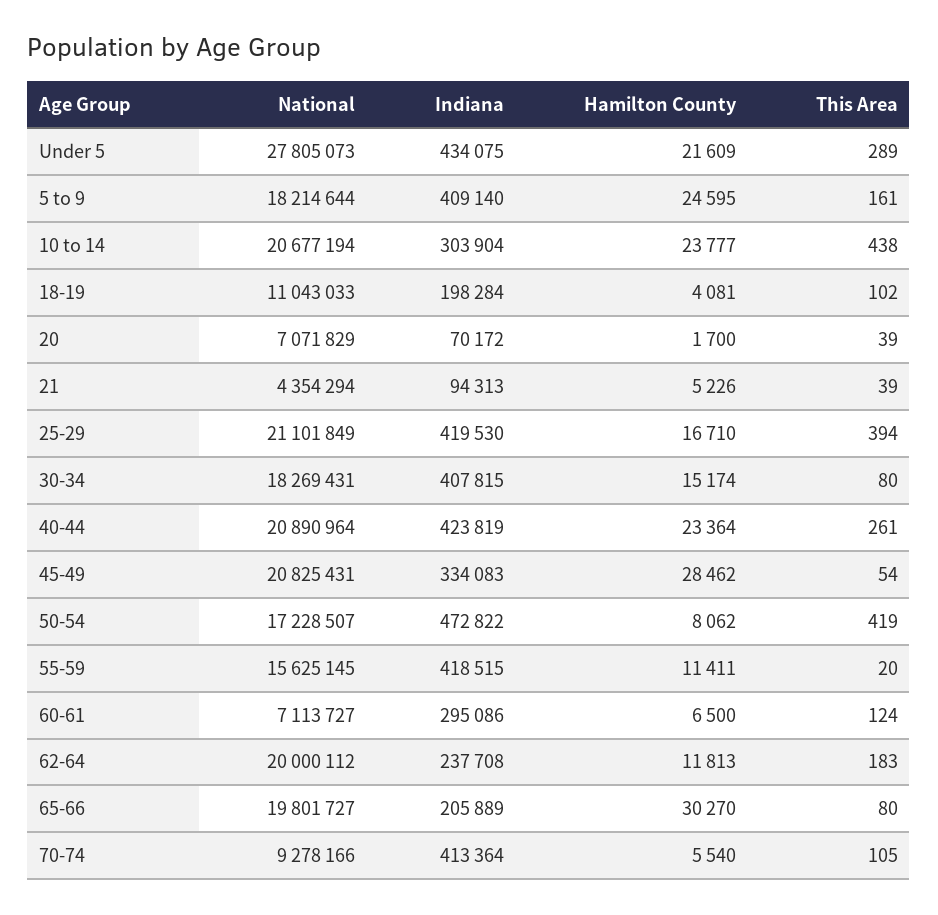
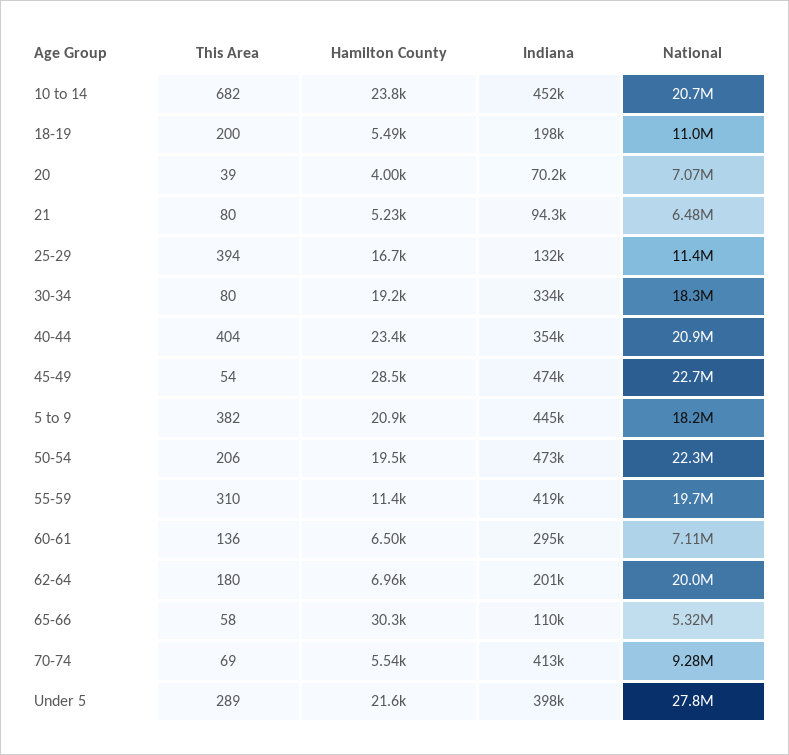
Indiana, Under 5: 434075 -> 398000
Indiana, 5 to 9: 409140 -> 445000
Hamilton County, 5 to 9: 24595 -> 20900
This Area, 5 to 9: 161 -> 382
Indiana, 10 to 14: 303904 -> 452000
This Area, 10 to 14: 438 -> 682
Hamilton County, 18-19: 4081 -> 5490
This Area, 18-19: 102 -> 200
Hamilton County, 20: 1700 -> 4000
National, 21: 4354294 -> 6480000
This Area, 21: 39 -> 80
National, 25-29: 21101849 -> 11400000
Indiana, 25-29: 419530 -> 132000
Indiana, 30-34: 407815 -> 334000
Hamilton County, 30-34: 15174 -> 19200
Indiana, 40-44: 423819 -> 354000
This Area, 40-44: 261 -> 404
National, 45-49: 20825431 -> 22700000
Indiana, 45-49: 334083 -> 474000
National, 50-54: 17228507 -> 22300000
Hamilton County, 50-54: 8062 -> 19500
This Area, 50-54: 419 -> 206
National, 55-59: 15625145 -> 19700000
This Area, 55-59: 20 -> 310
This Area, 60-61: 124 -> 136
Indiana, 62-64: 237708 -> 201000
Hamilton County, 62-64: 11813 -> 6960
This Area, 62-64: 183 -> 180
National, 65-66: 19801727 -> 5320000
Indiana, 65-66: 205889 -> 110000
This Area, 65-66: 80 -> 58
This Area, 70-74: 105 -> 69

